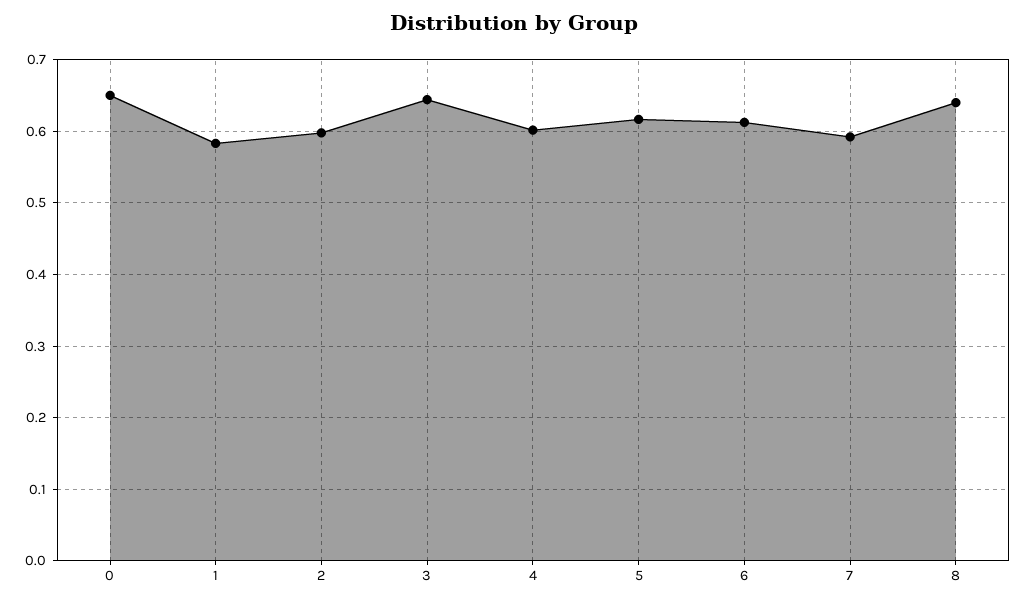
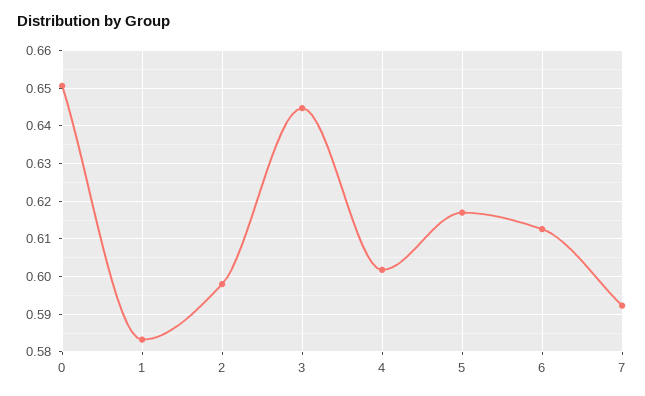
8: 0.64 -> none

